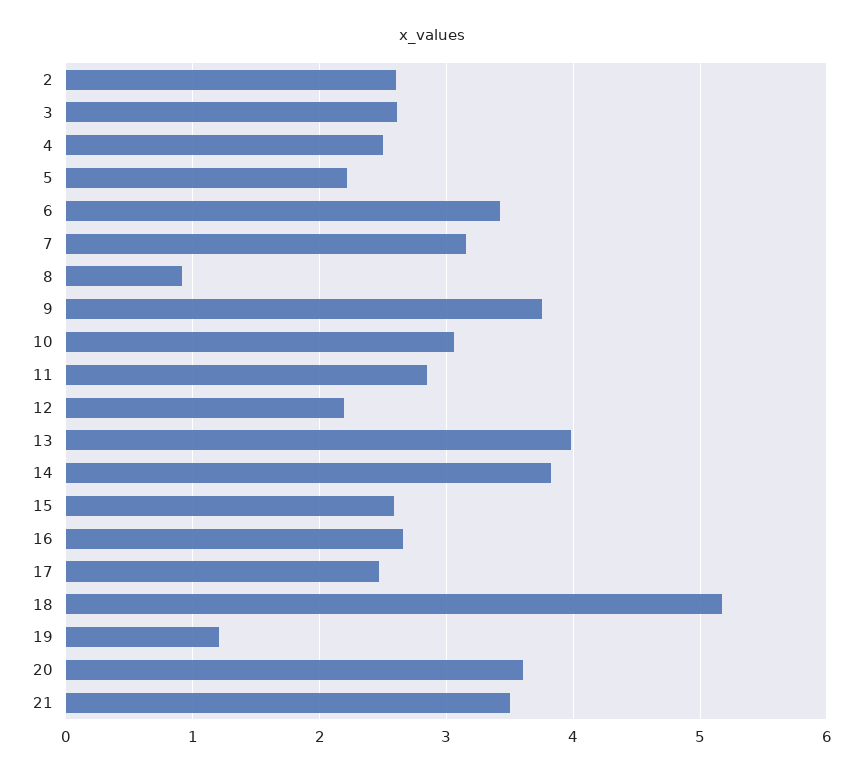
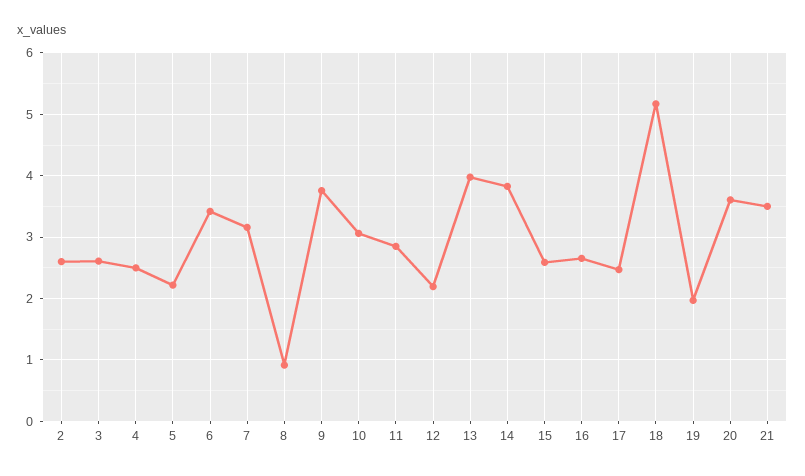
19: 1.2 -> 2

